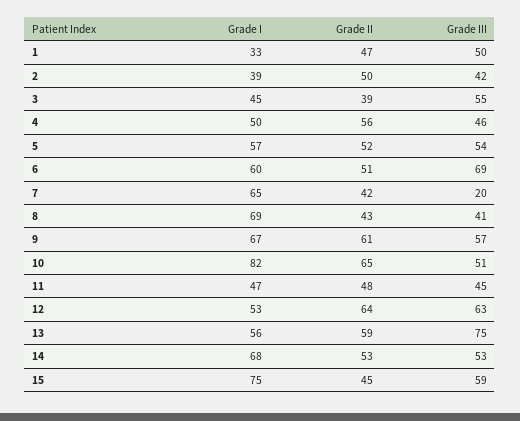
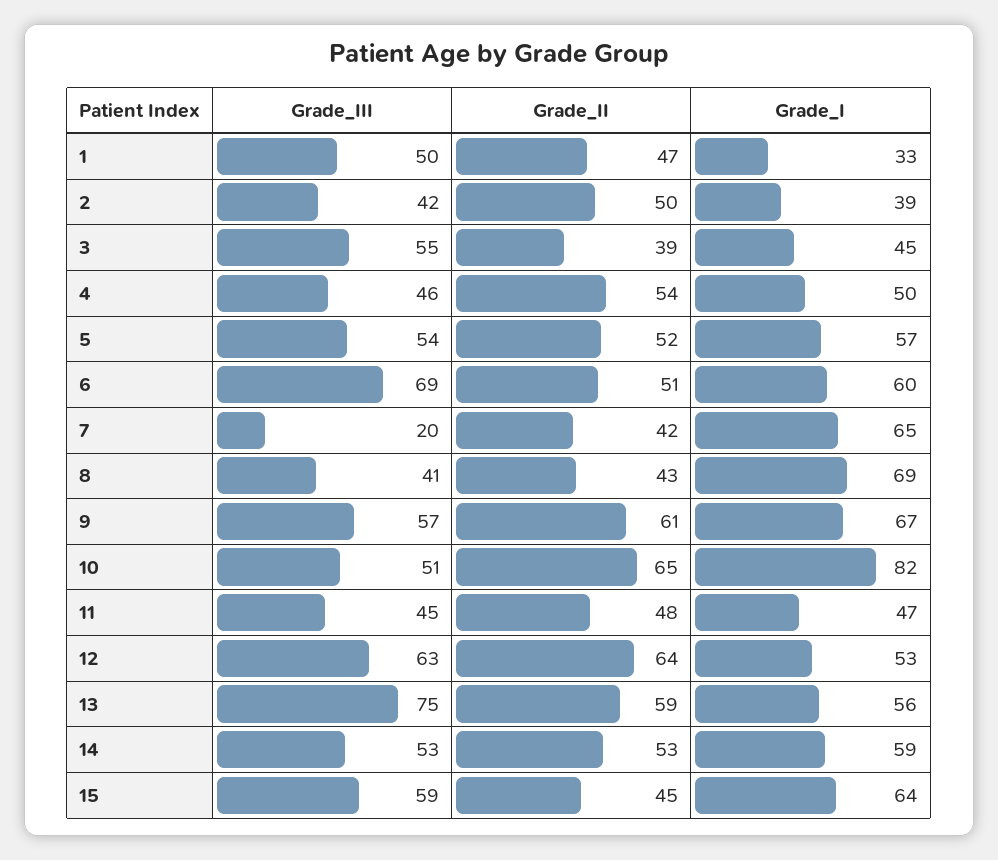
Grade II, 4: 56 -> 54
Grade I, 14: 68 -> 59
Grade I, 15: 75 -> 64

